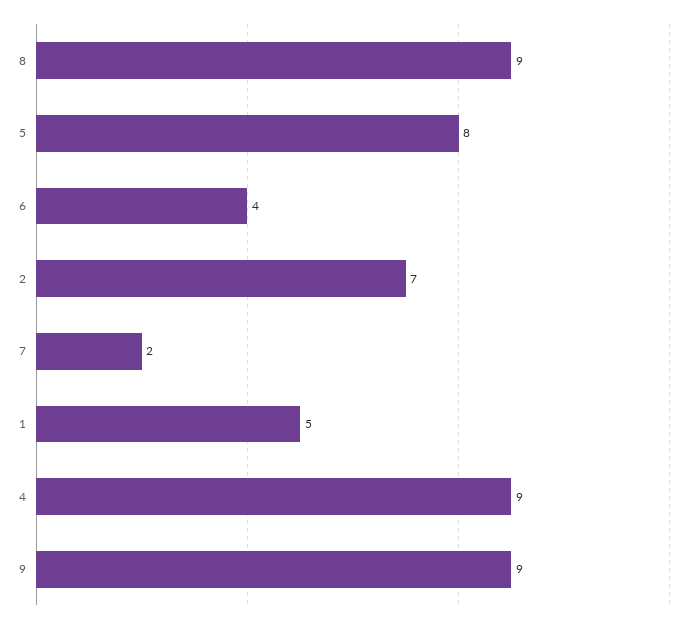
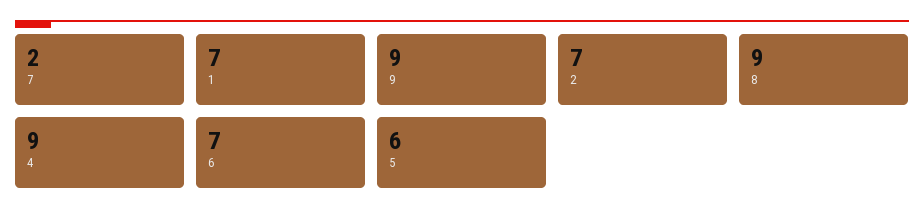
5: 8 -> 6
6: 4 -> 7
1: 5 -> 7

